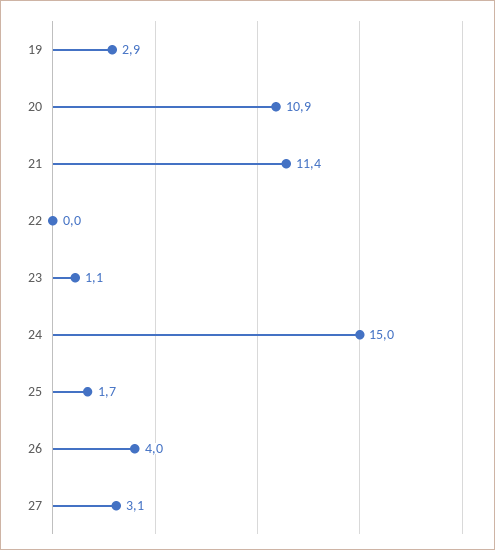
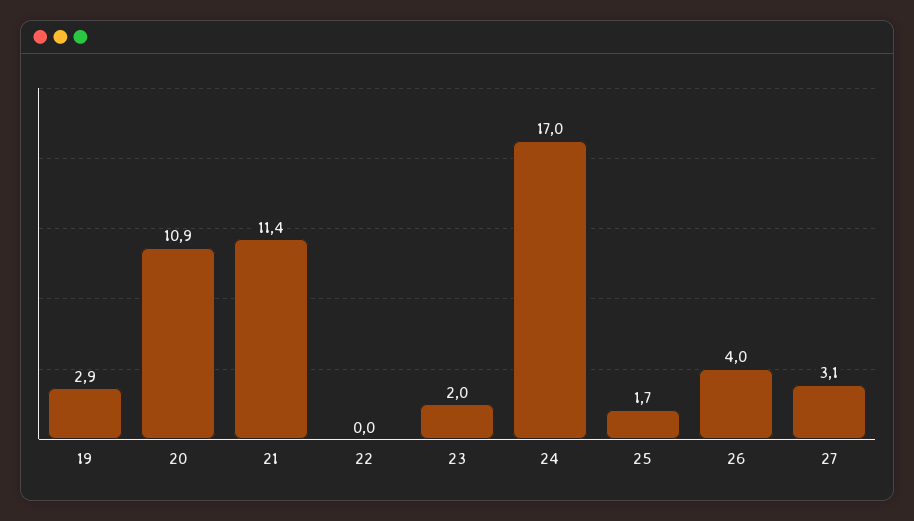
23: 1.1 -> 2
24: 15 -> 17

